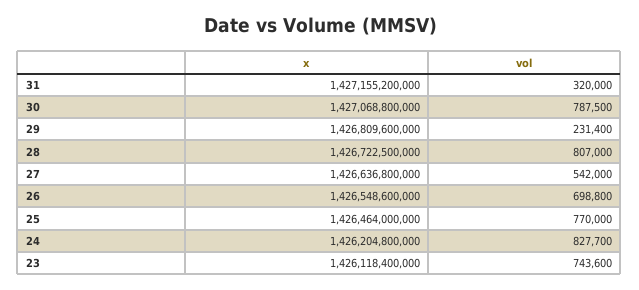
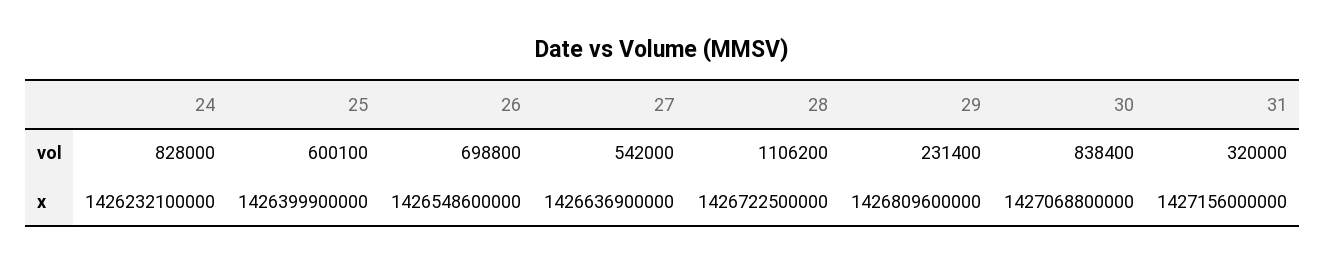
x, 31: 1427155200000 -> 1427156000000
vol, 30: 787500 -> 838400
vol, 28: 807000 -> 1106200
x, 27: 1426636800000 -> 1426636900000
x, 25: 1426464000000 -> 1426399900000
vol, 25: 770000 -> 600100
x, 24: 1426204800000 -> 1426232100000
vol, 24: 827700 -> 828000
x, 23: 1426118400000 -> none
vol, 23: 743600 -> none

